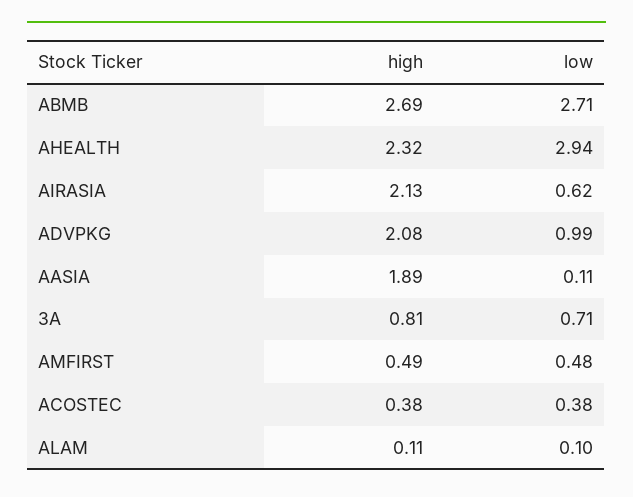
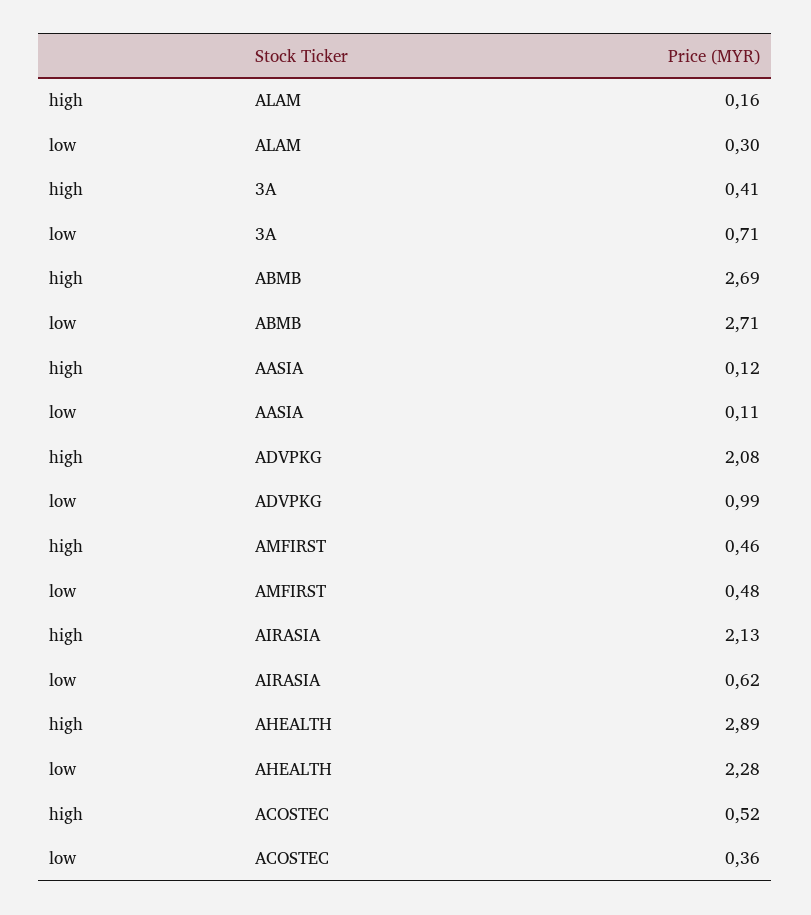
high, AHEALTH: 2.32 -> 2.89
low, AHEALTH: 2.94 -> 2.28
high, AASIA: 1.89 -> 0.12
high, 3A: 0.81 -> 0.41
high, AMFIRST: 0.49 -> 0.46
high, ACOSTEC: 0.38 -> 0.52
low, ACOSTEC: 0.38 -> 0.36
high, ALAM: 0.11 -> 0.16
low, ALAM: 0.1 -> 0.3

